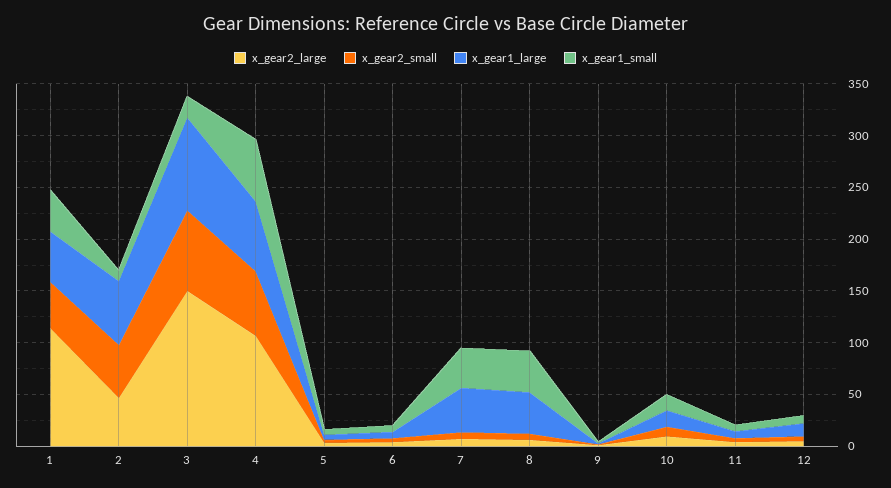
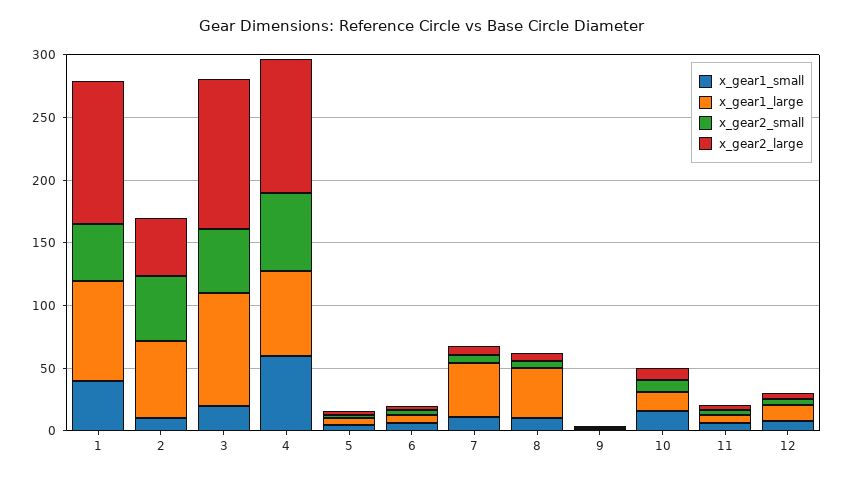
x_gear1_large, 1: 50 -> 80
x_gear2_large, 3: 150 -> 120
x_gear2_small, 3: 80 -> 50
x_gear1_small, 7: 40 -> 10
x_gear1_small, 8: 40 -> 10

